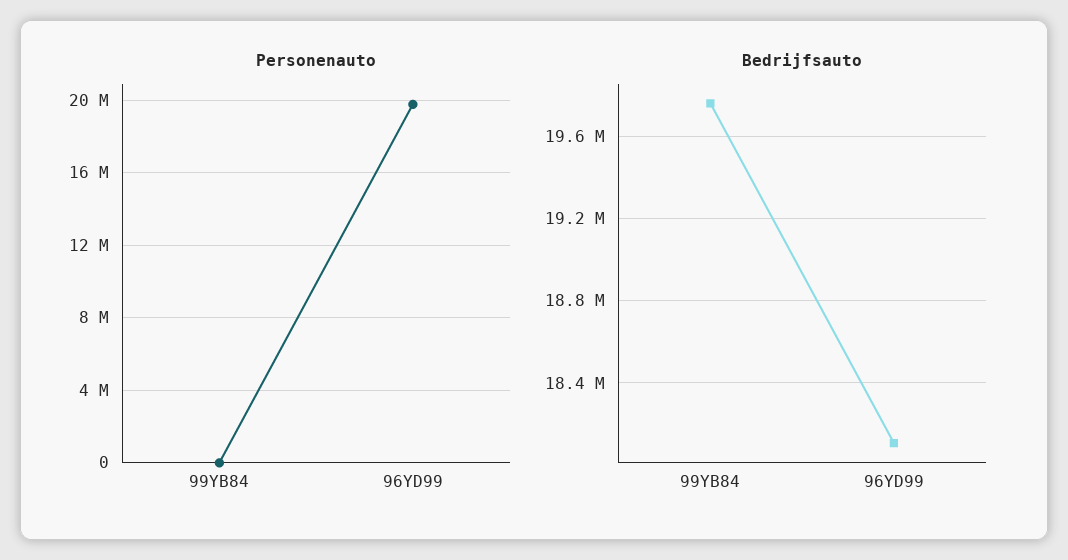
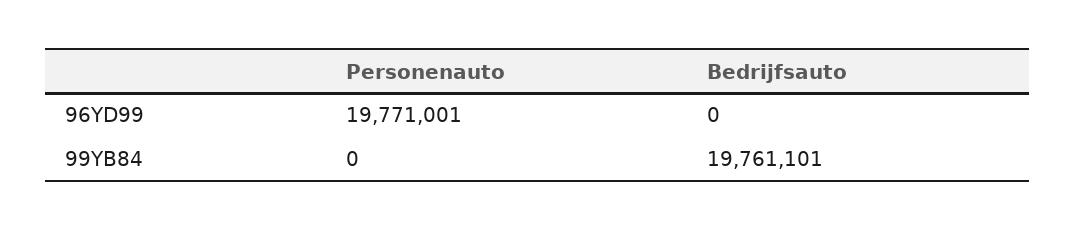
Bedrijfsauto, 96YD99: 18100000 -> 0

